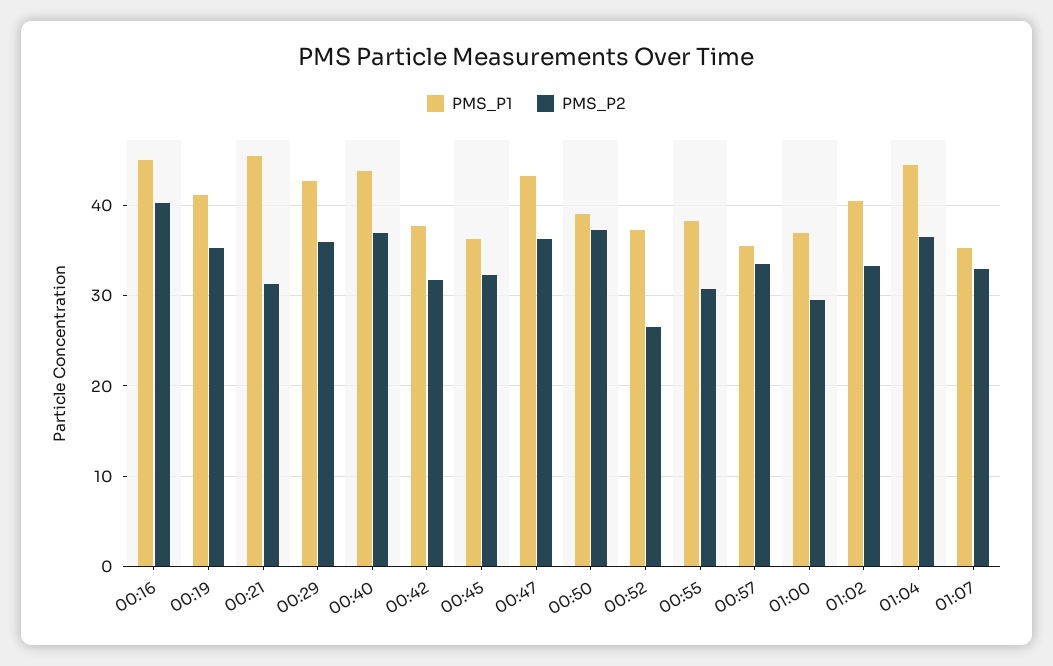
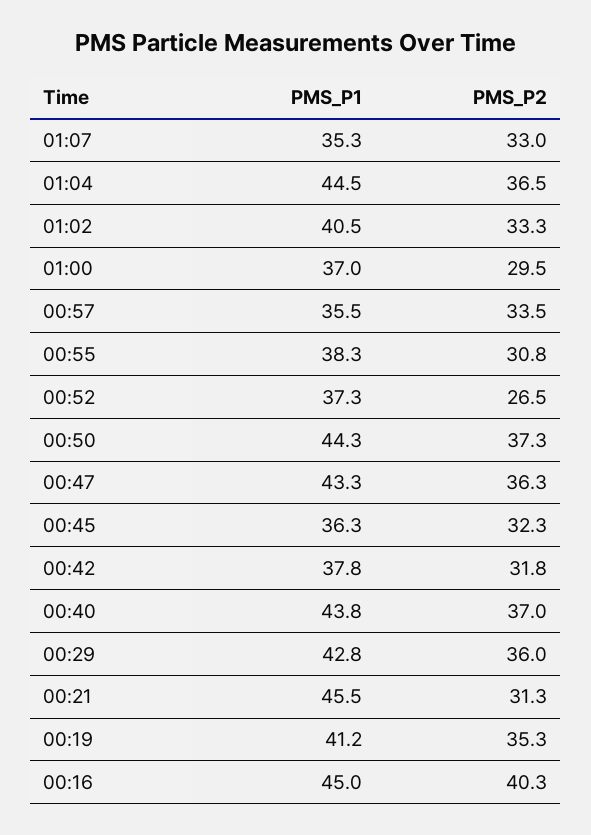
PMS_P1, 00:50: 39 -> 44.3

